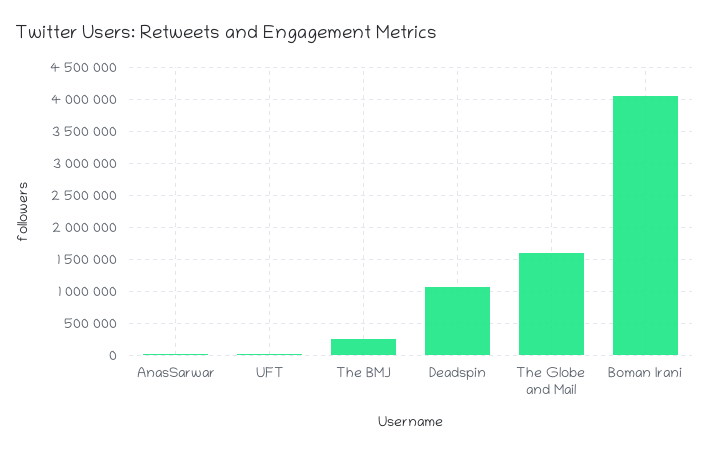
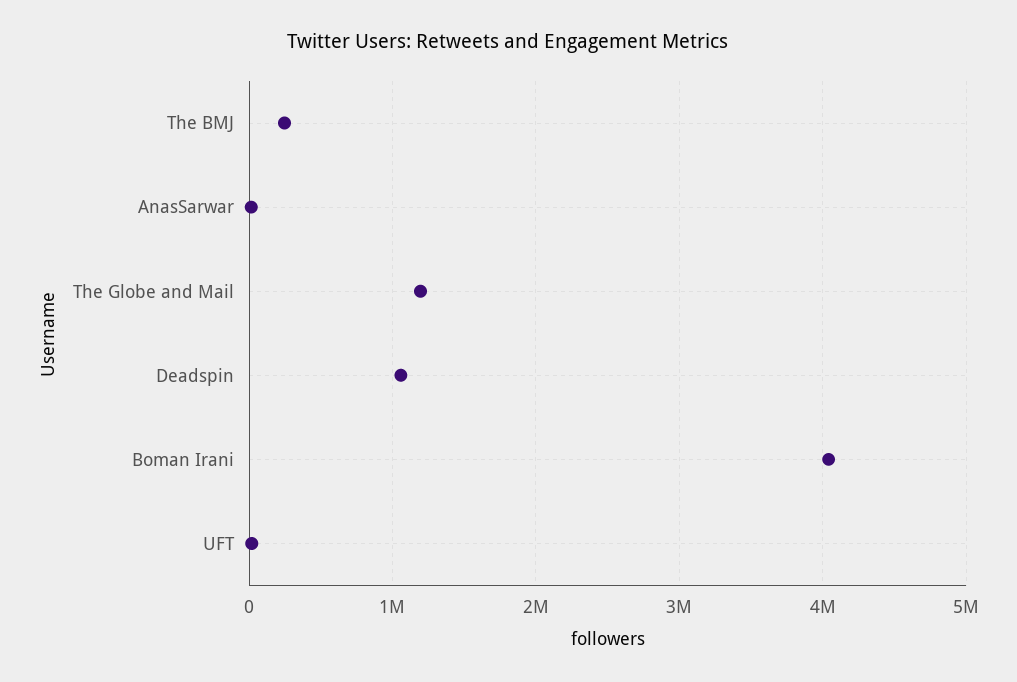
The Globe and Mail: 1600000 -> 1200000

